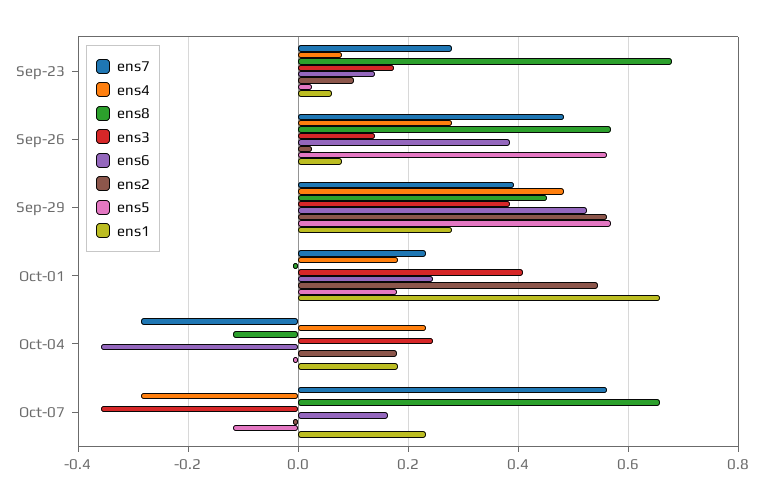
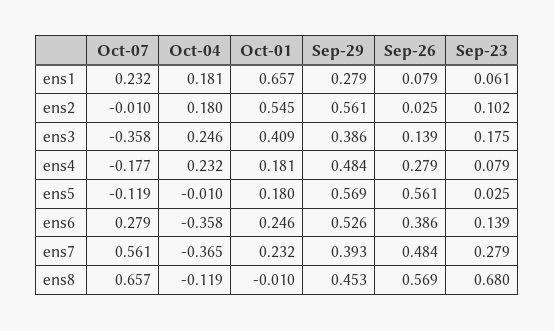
ens7, Oct-04: -0.28 -> -0.365
ens4, Oct-07: -0.28 -> -0.177
ens6, Oct-07: 0.16 -> 0.279

